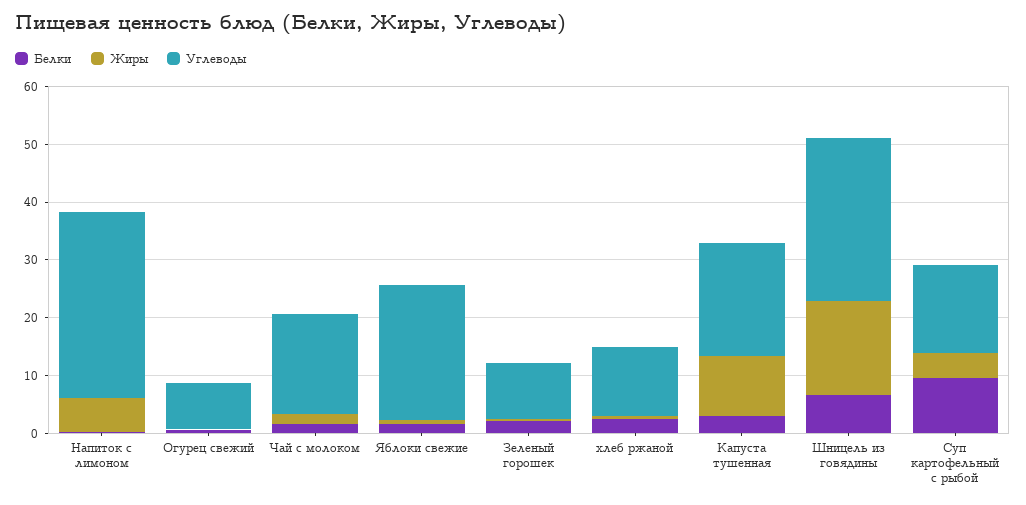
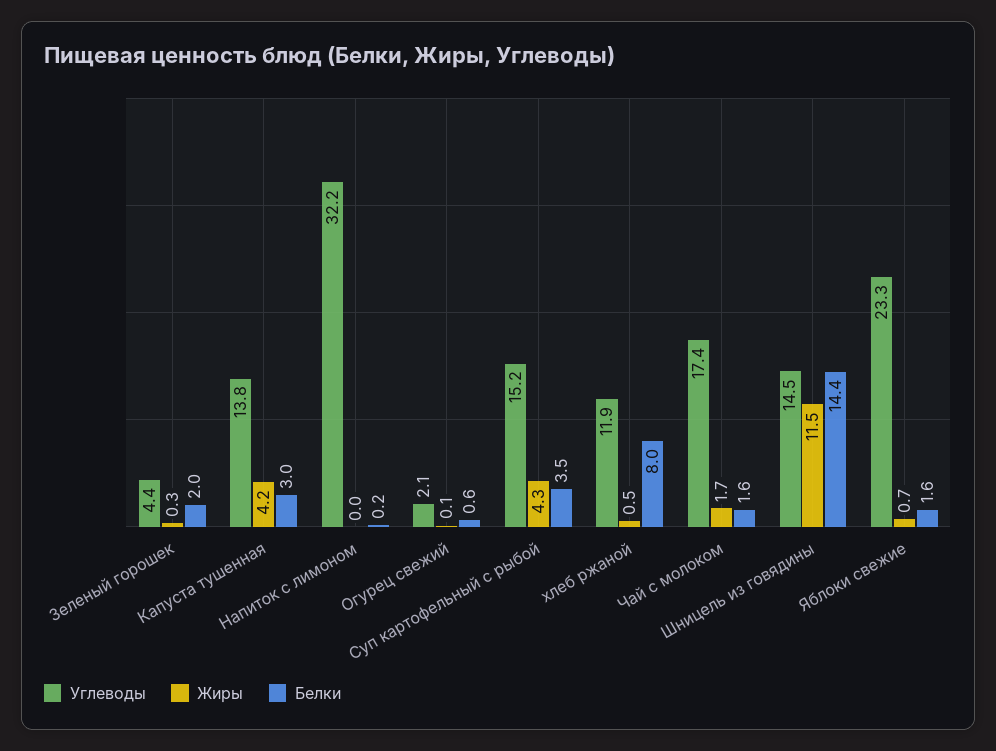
Жиры, Напиток с лимоном: 6 -> 0
Углеводы, Огурец свежий: 8 -> 2.1
Углеводы, Зеленый горошек: 10 -> 4.4
Белки, хлеб ржаной: 2 -> 8
Жиры, Капуста тушенная: 10 -> 4.2
Углеводы, Капуста тушенная: 20 -> 13.8
Белки, Шницель из говядины: 6 -> 14.4
Жиры, Шницель из говядины: 16 -> 11.5
Углеводы, Шницель из говядины: 28 -> 14.5
Белки, Суп картофельный с рыбой: 10 -> 3.5

